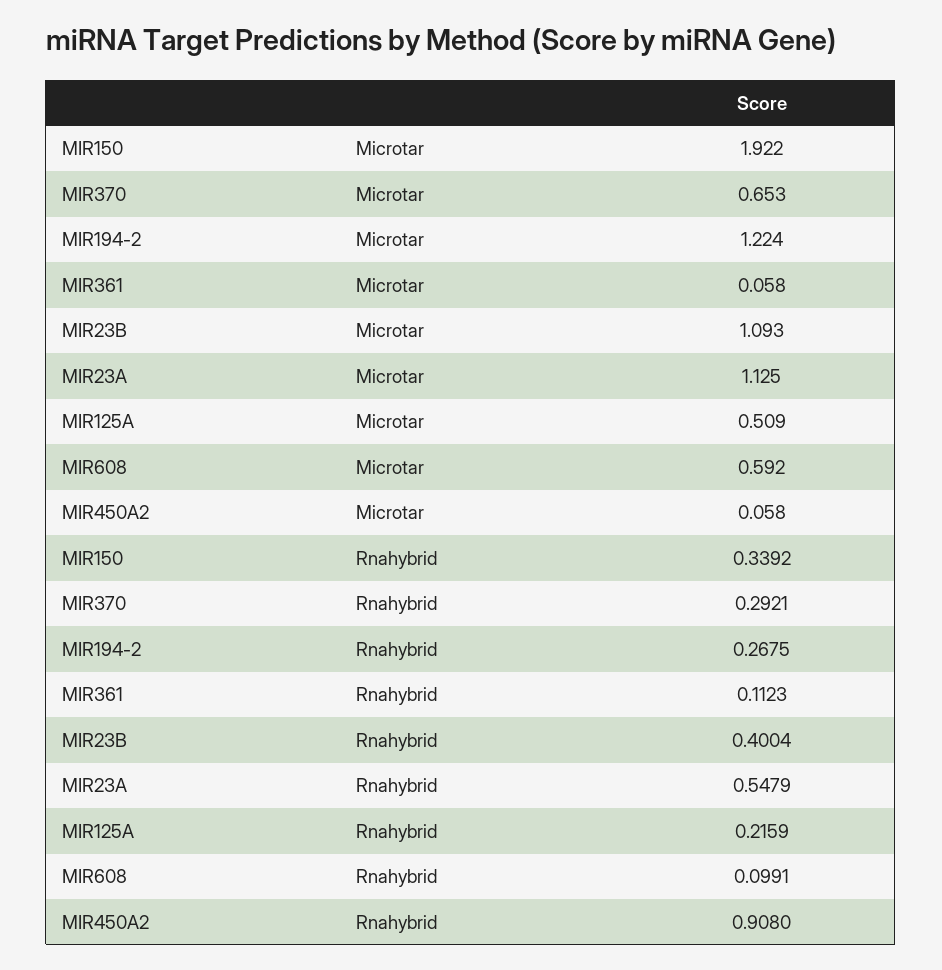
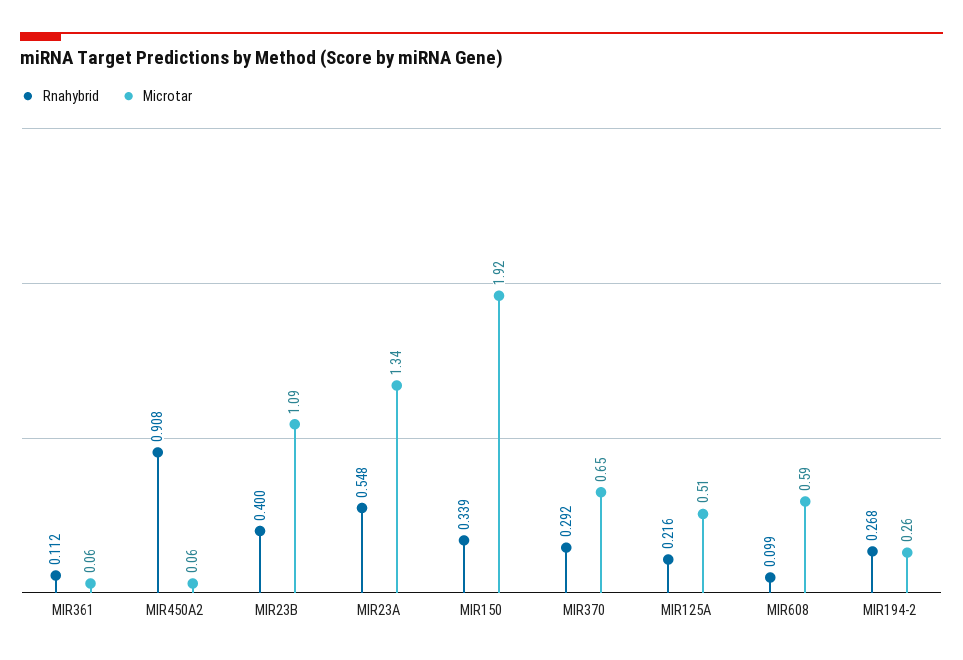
Microtar, MIR194-2: 1.224 -> 0.26
Microtar, MIR23A: 1.125 -> 1.34

